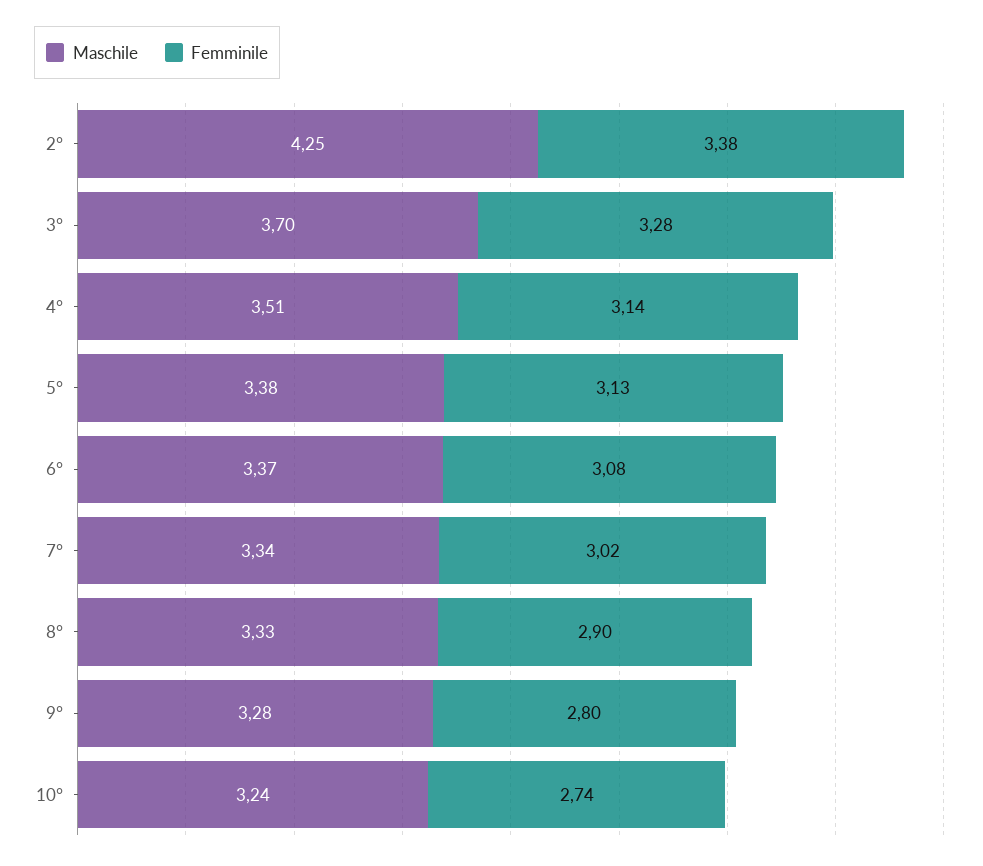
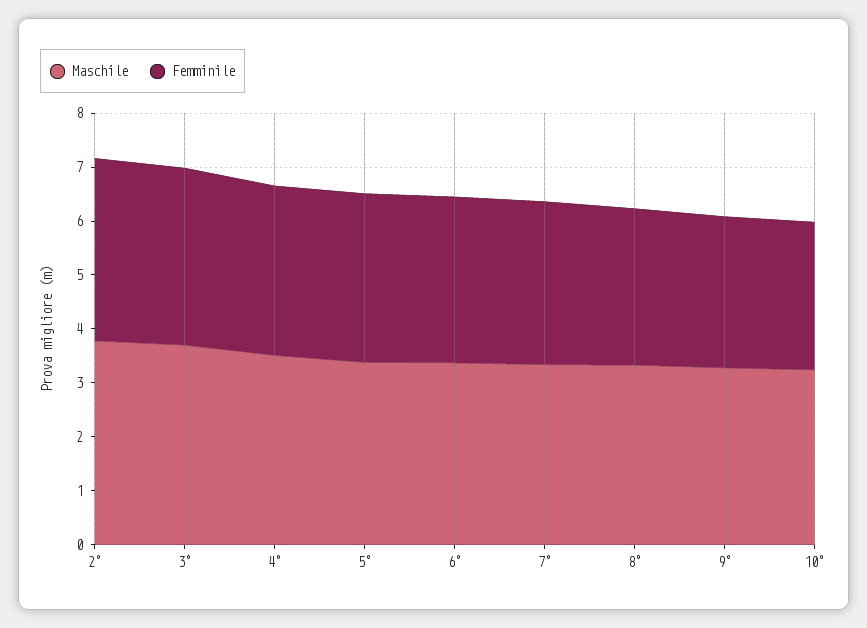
Maschile, 2°: 4.25 -> 3.8

